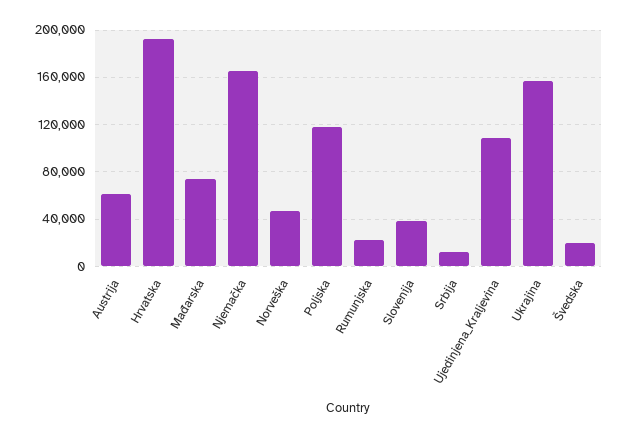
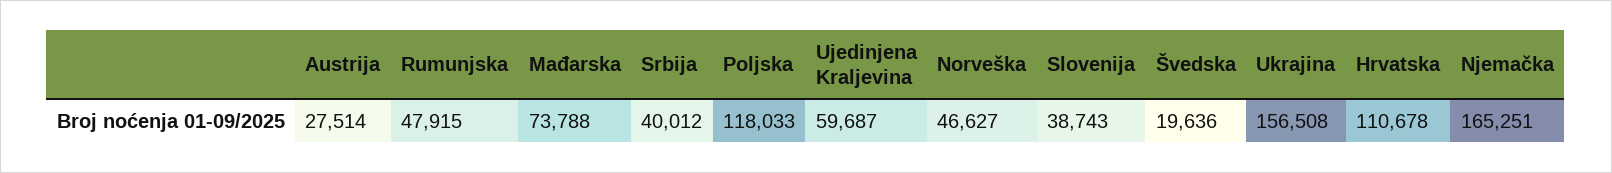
Austrija: 60000 -> 27514
Hrvatska: 190000 -> 110678
Rumunjska: 20000 -> 47915
Srbija: 10000 -> 40012
Ujedinjena_Kraljevina: 110000 -> 59687

